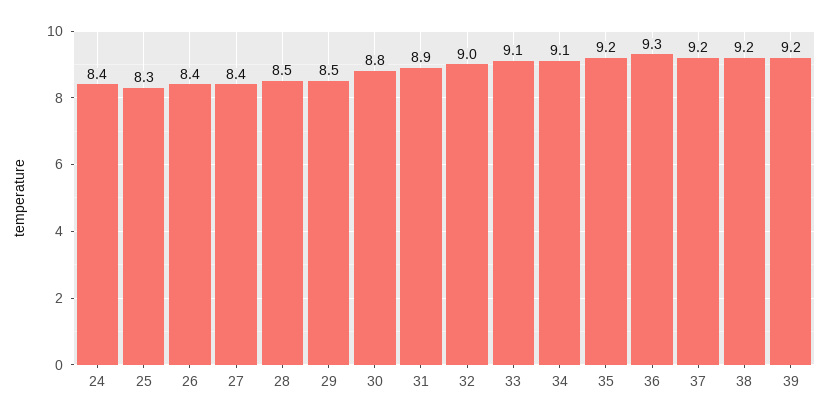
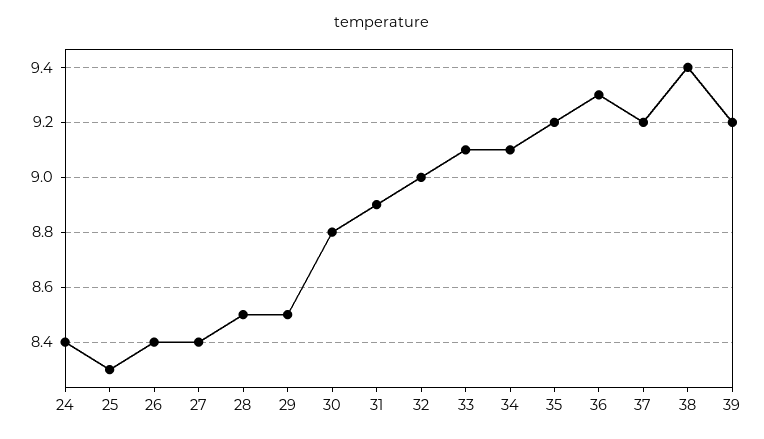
38: 9.2 -> 9.4

